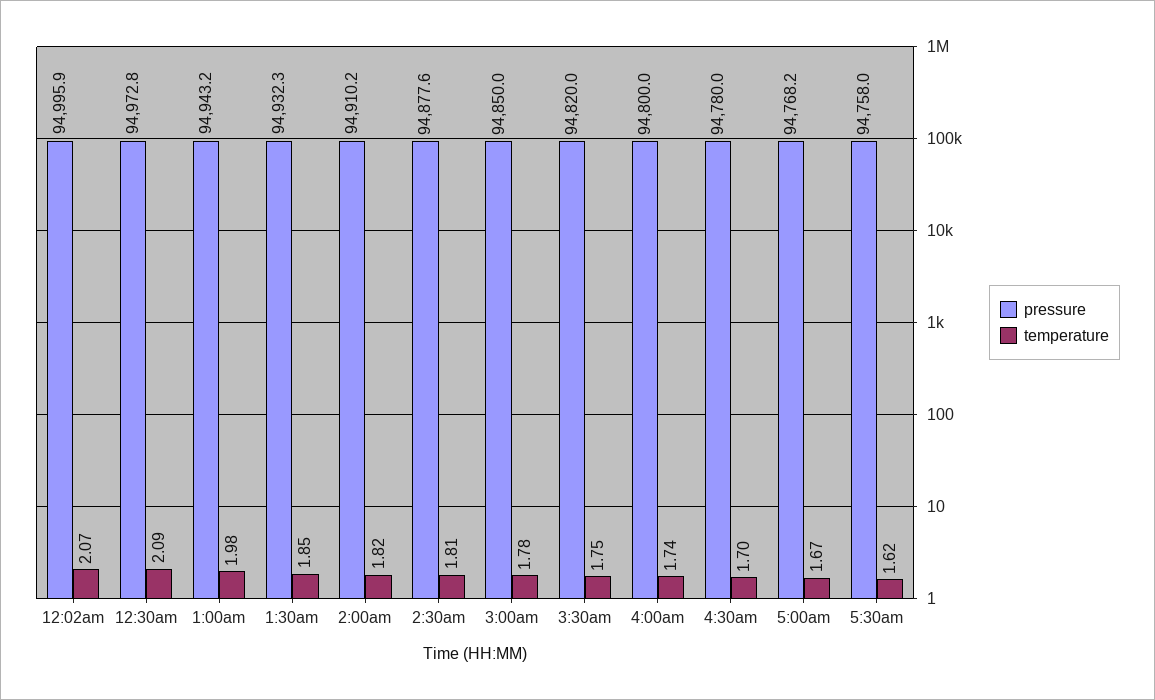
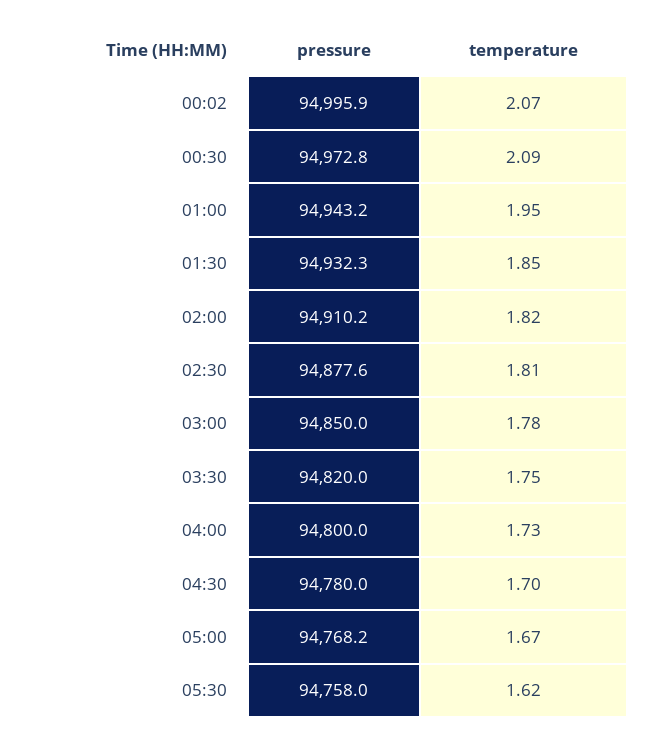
temperature, 1:00am: 1.98 -> 1.95
temperature, 4:00am: 1.74 -> 1.73

